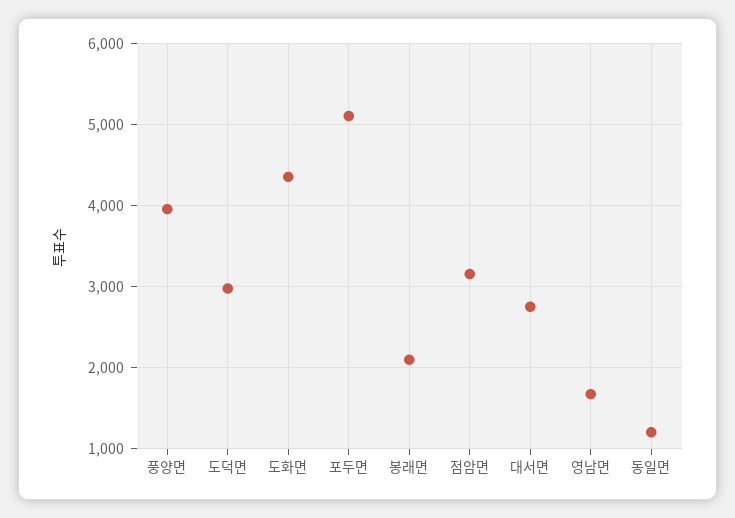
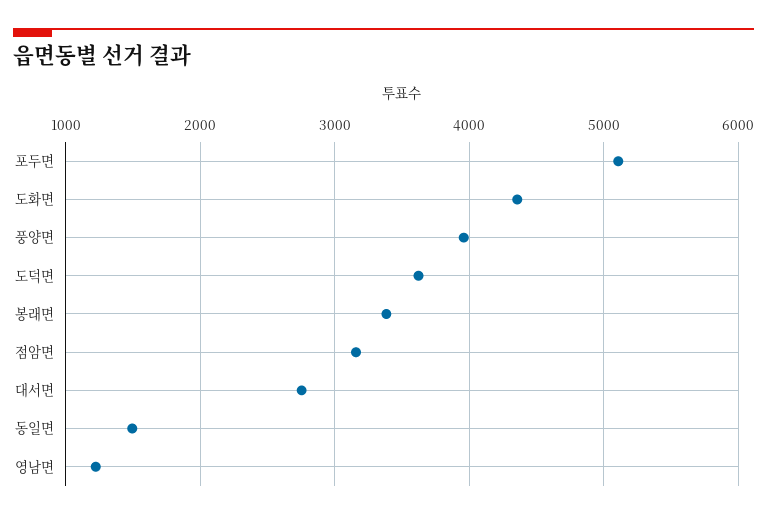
도덕면: 3000 -> 3600
봉래면: 2100 -> 3400
영남면: 1700 -> 1200
동일면: 1200 -> 1500

